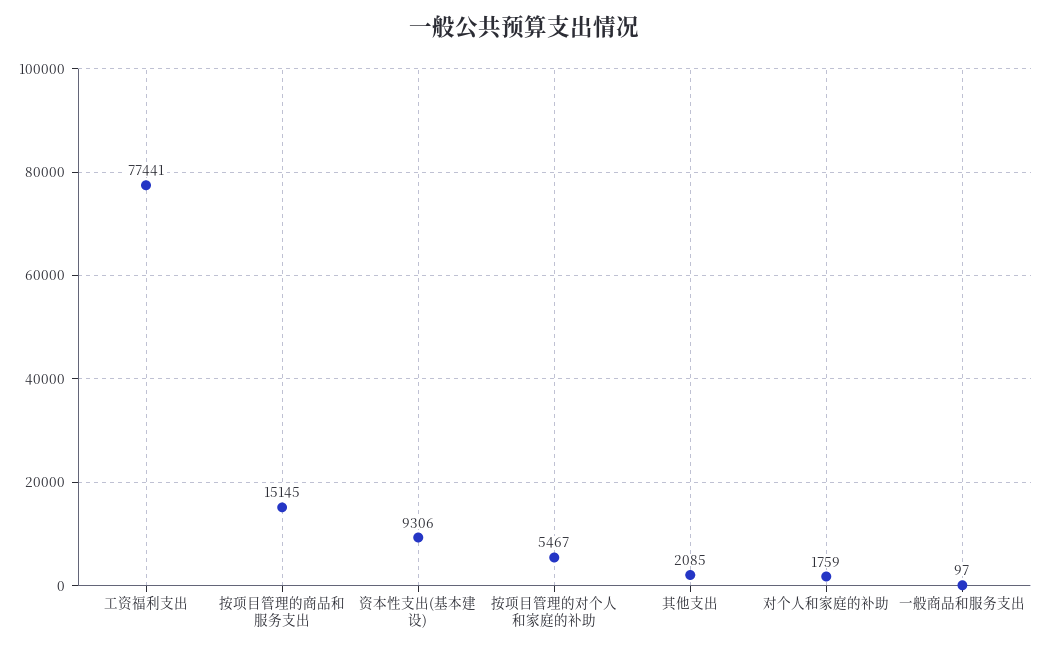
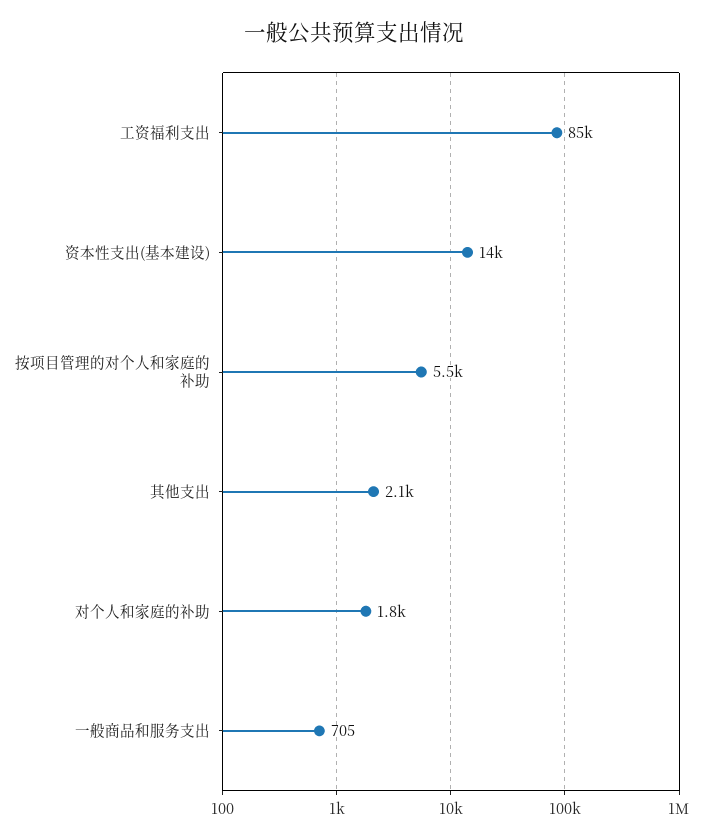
工资福利支出: 77441 -> 85000
按项目管理的商品和服务支出: 15145 -> none
资本性支出(基本建设): 9306 -> 14000
一般商品和服务支出: 97 -> 705

